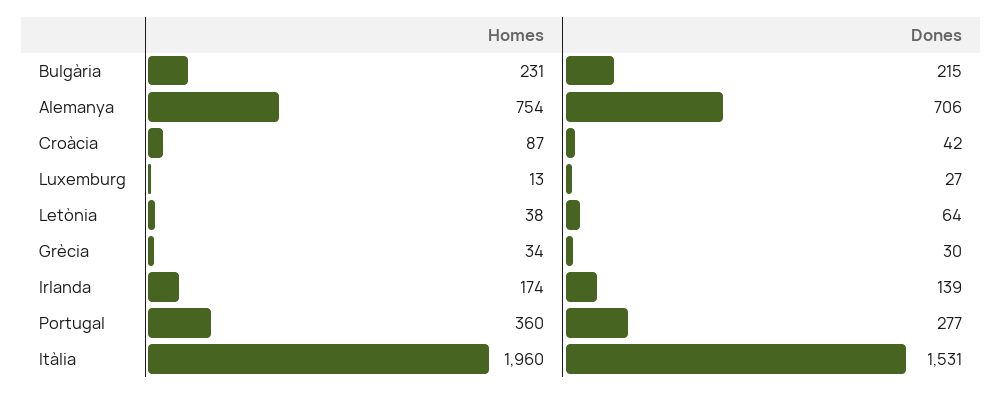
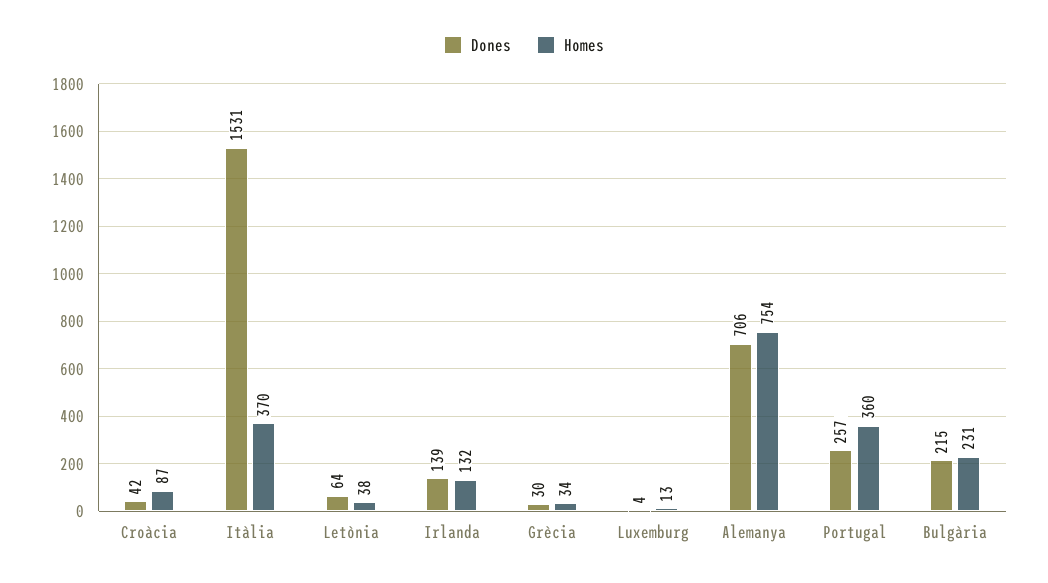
Dones, Luxemburg: 27 -> 4
Homes, Irlanda: 174 -> 132
Dones, Portugal: 277 -> 257
Homes, Itàlia: 1960 -> 370

